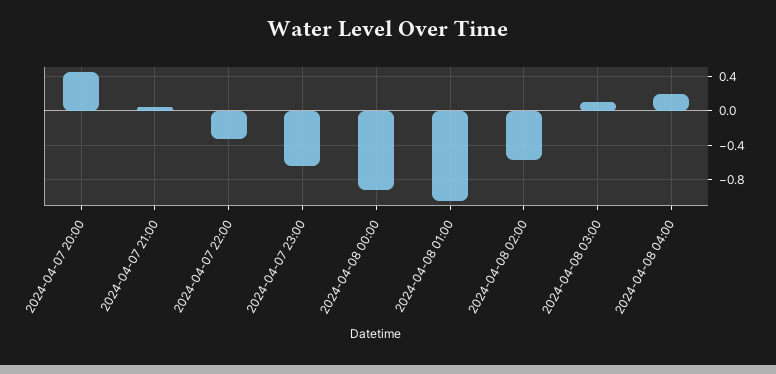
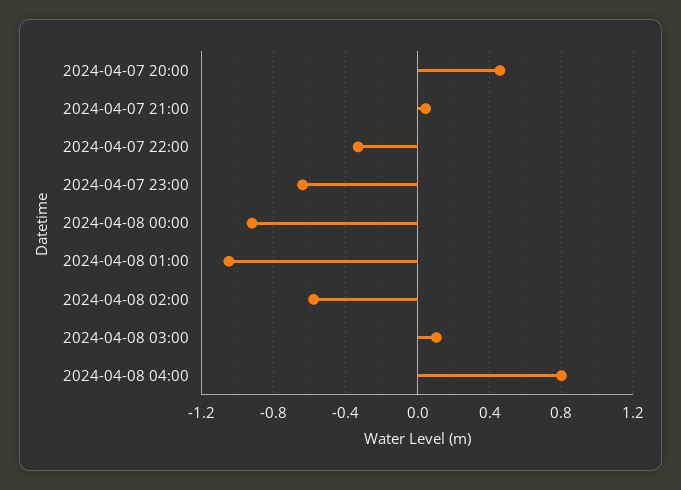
2024-04-08 04:00: 0.2 -> 0.8

